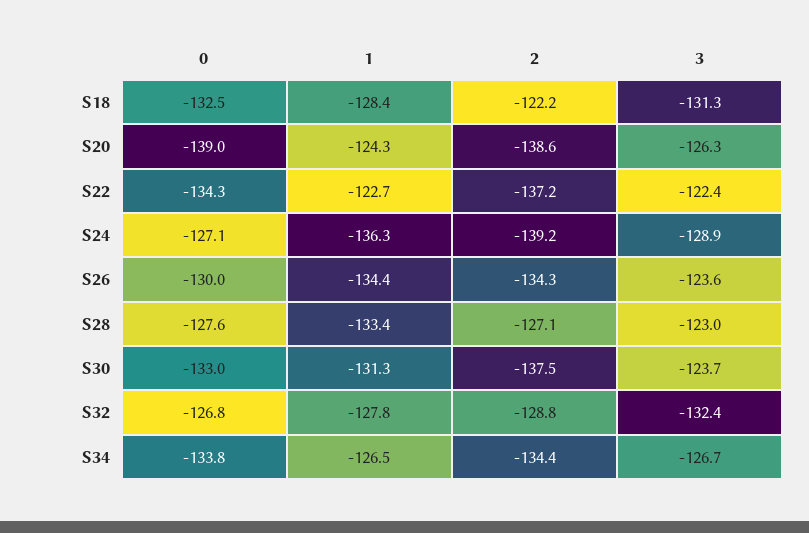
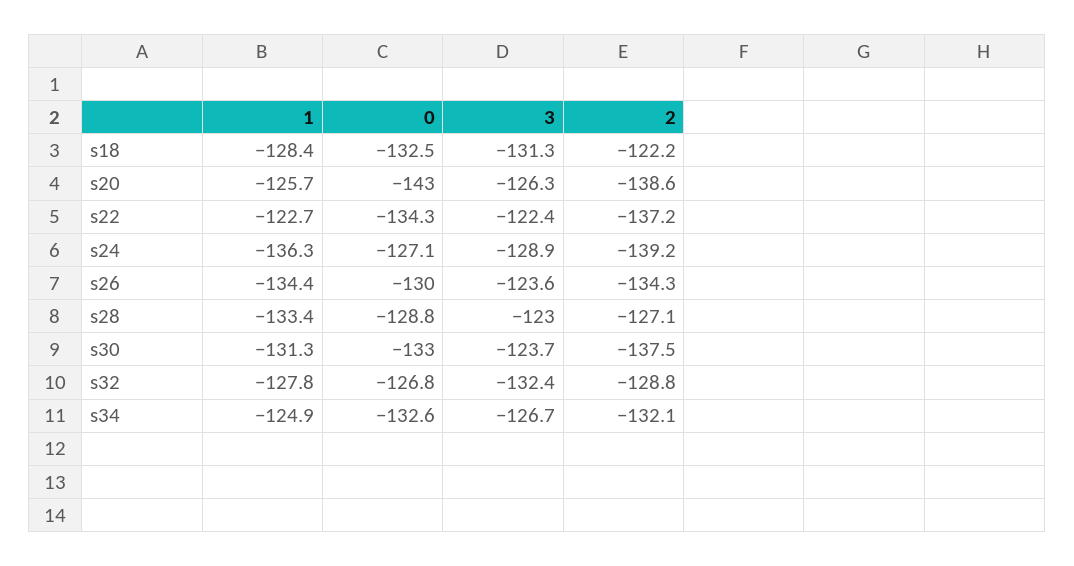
0, S20: -139 -> -143
1, S20: -124.3 -> -125.7
0, S28: -127.6 -> -128.8
0, S34: -133.8 -> -132.6
1, S34: -126.5 -> -124.9
2, S34: -134.4 -> -132.1

